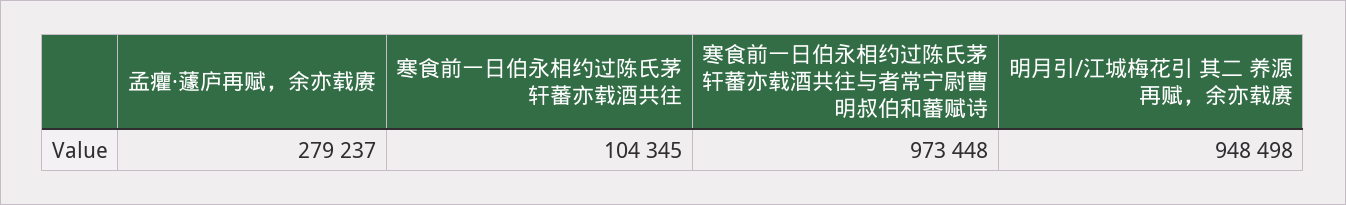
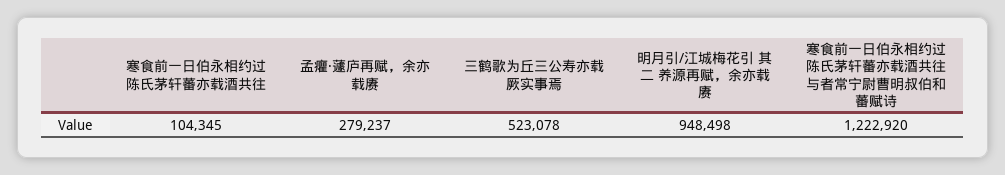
寒食前一日伯永相约过陈氏茅轩蕃亦载酒共往与者常宁尉曹明叔伯和蕃赋诗: 973448 -> 1222920
三鹤歌为丘三公寿亦载厥实事焉: none -> 523078

